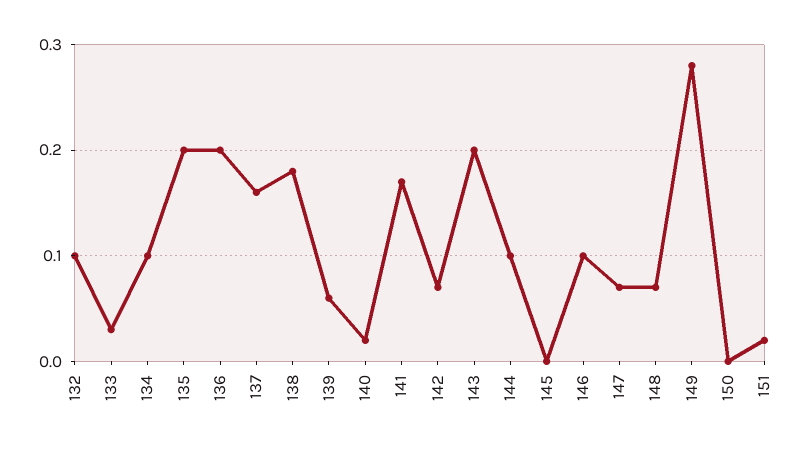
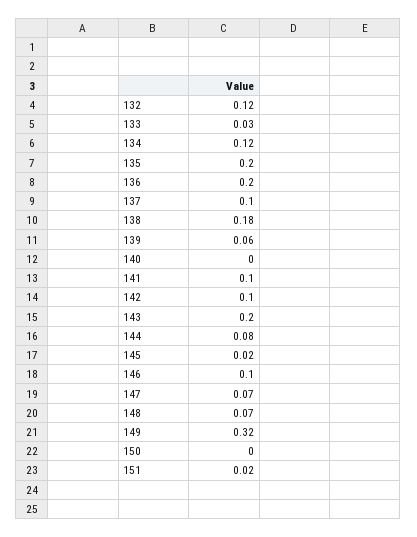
132: 0.1 -> 0.12
134: 0.1 -> 0.12
137: 0.16 -> 0.1
140: 0.02 -> 0
141: 0.17 -> 0.1
142: 0.07 -> 0.1
144: 0.1 -> 0.08
145: 0 -> 0.02
149: 0.28 -> 0.32

